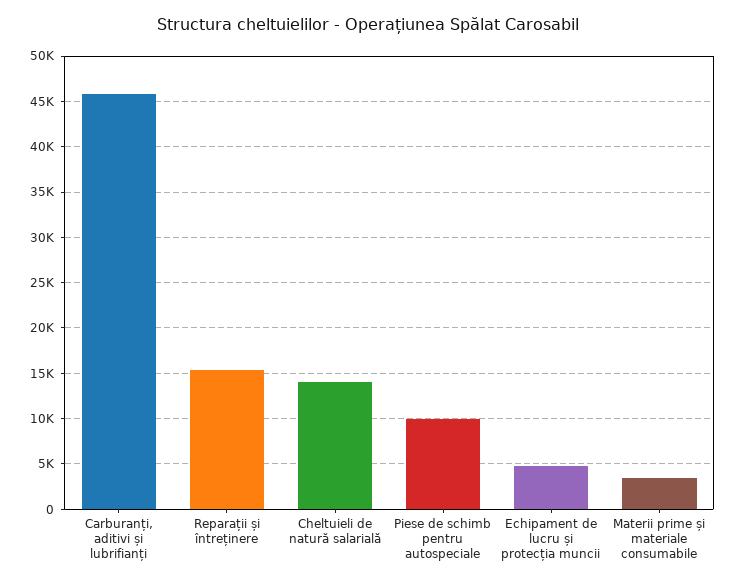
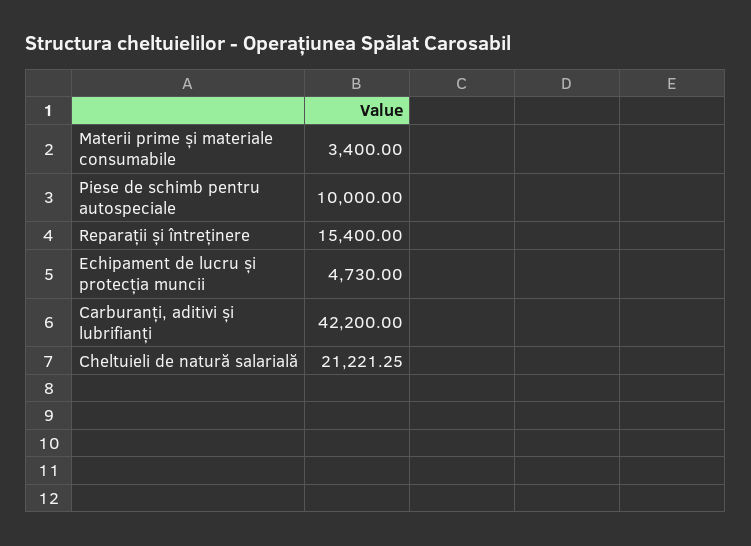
Carburanți, aditivi și lubrifianți: 46000 -> 42200
Cheltuieli de natură salarială: 14000 -> 21221.25

